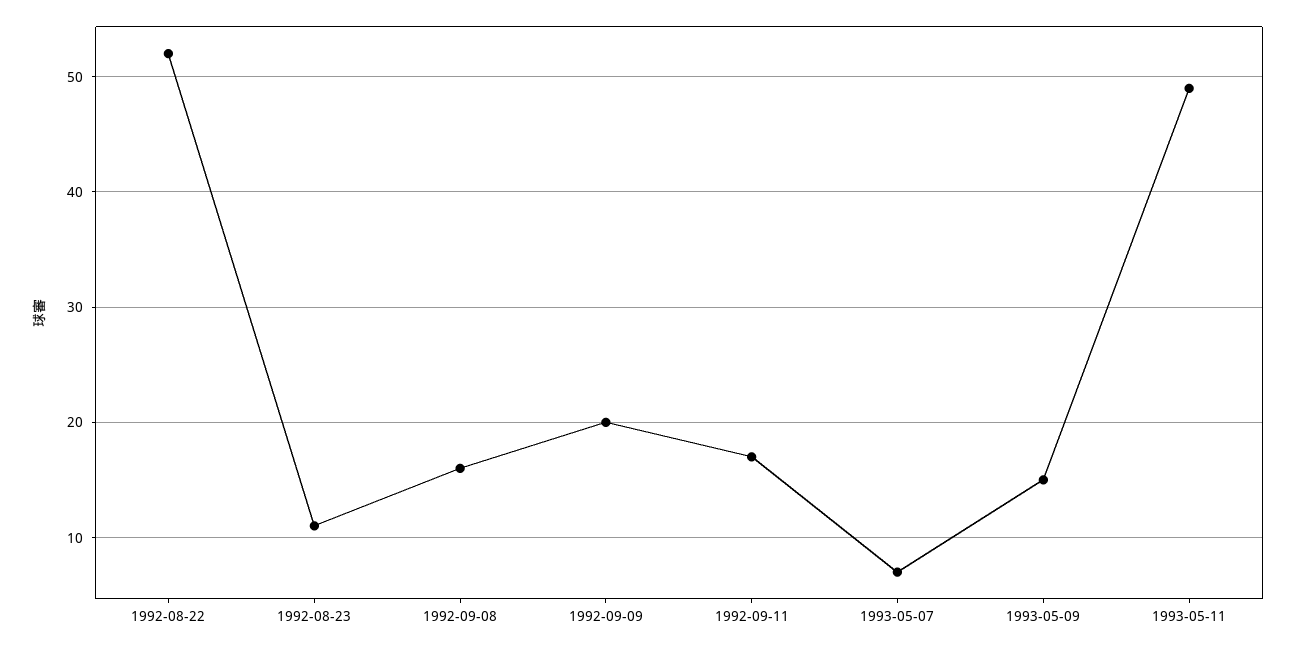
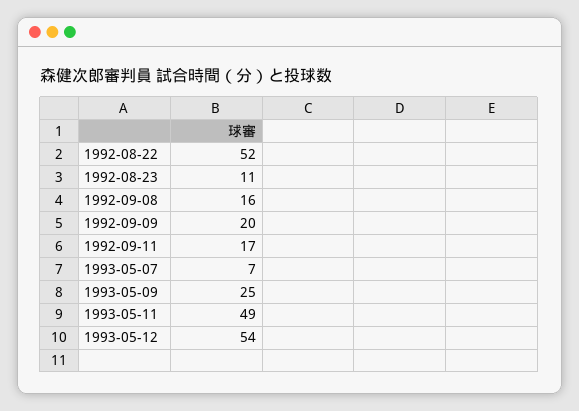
1993-05-09: 15 -> 25
1993-05-12: none -> 54

